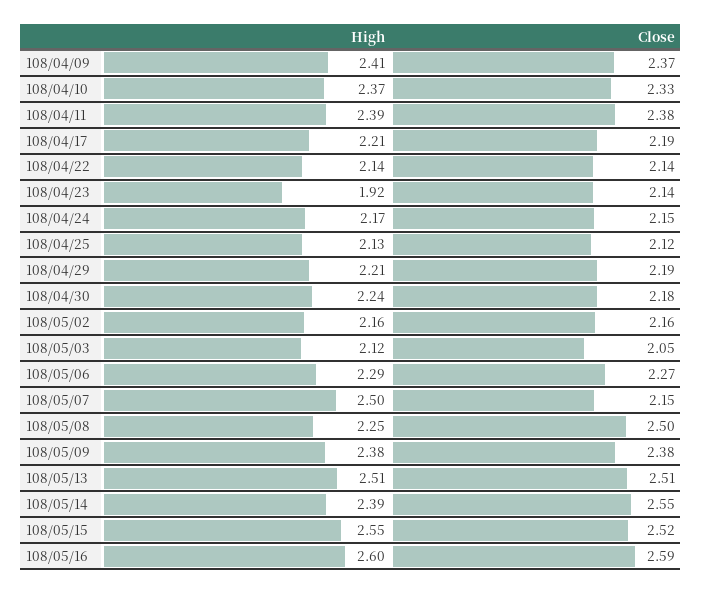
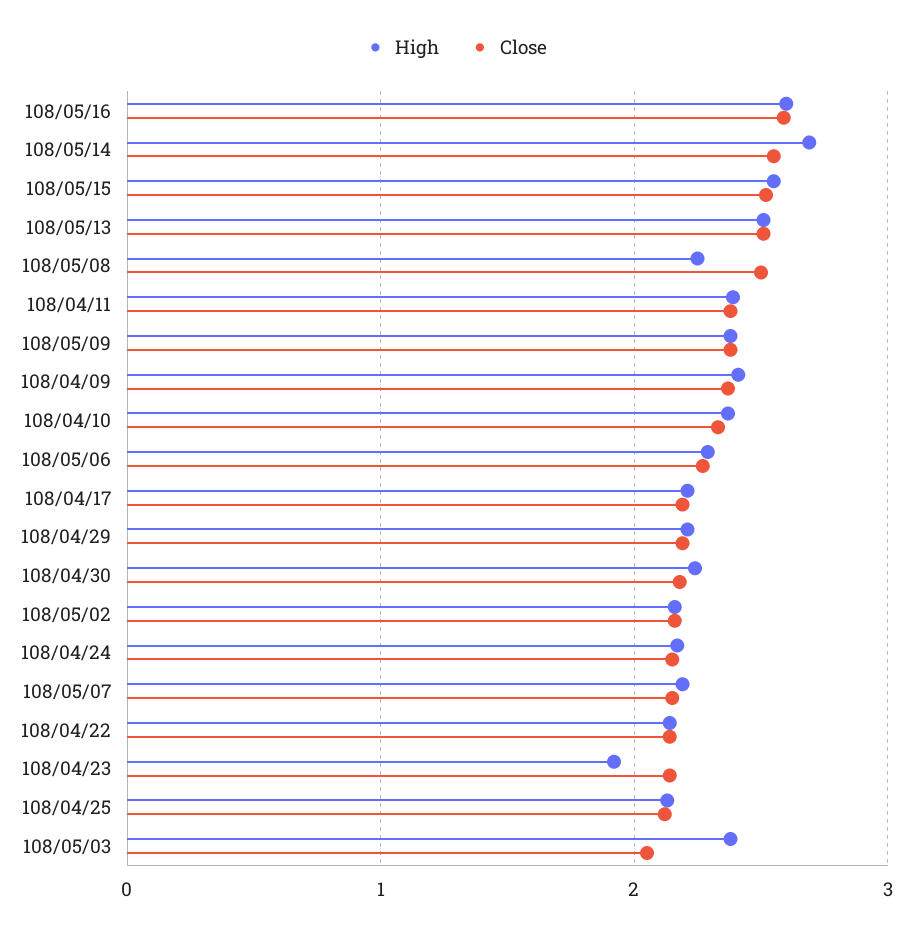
High, 108/05/03: 2.12 -> 2.4
High, 108/05/07: 2.5 -> 2.2
High, 108/05/14: 2.39 -> 2.7

